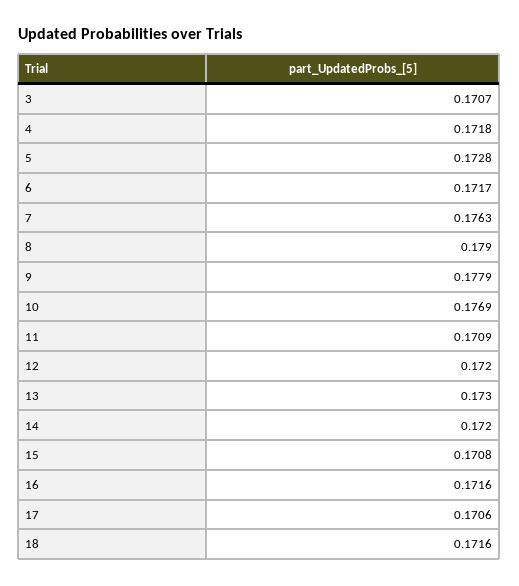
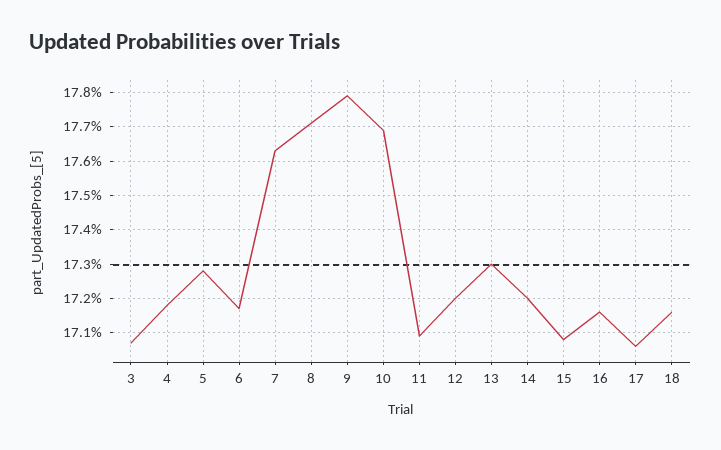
8: 0.179 -> 0.177

